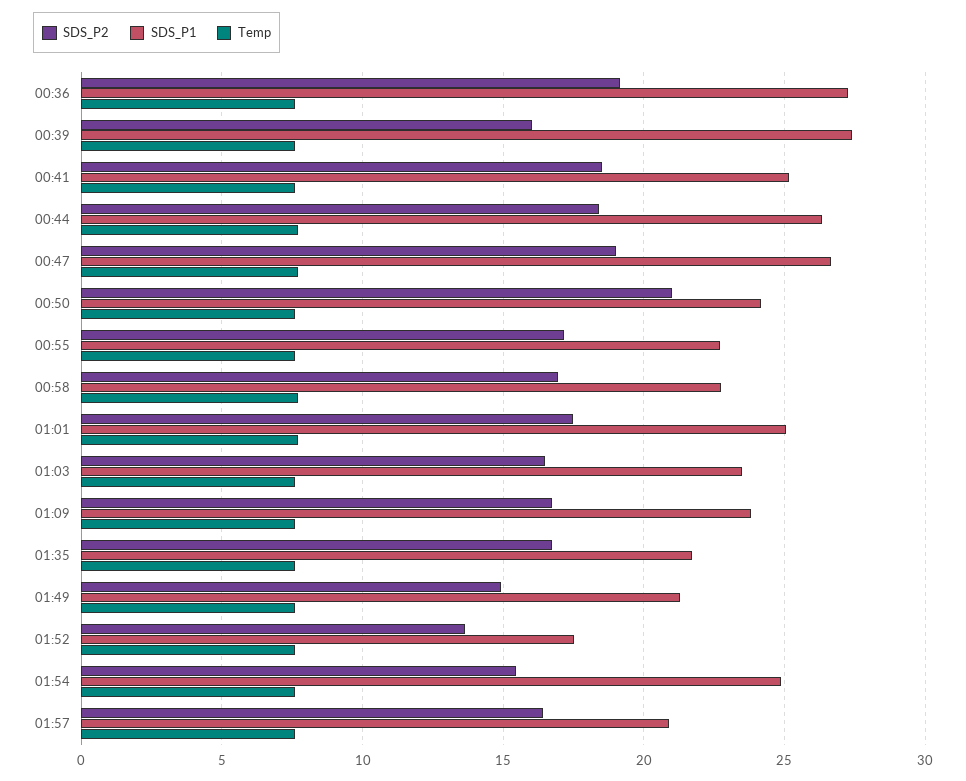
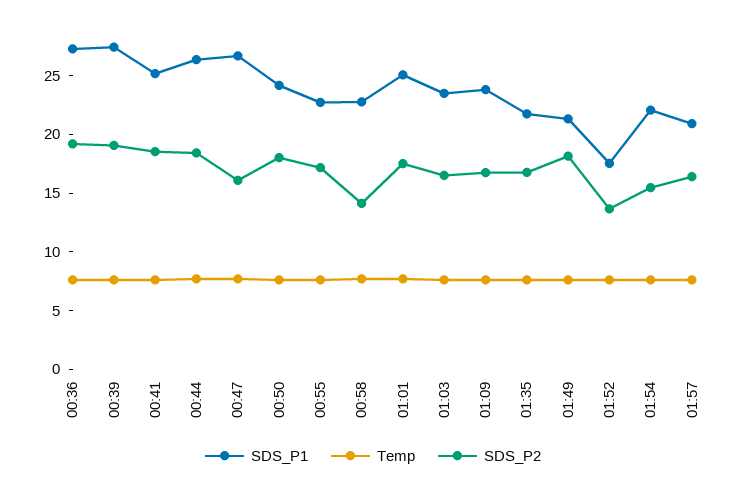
SDS_P2, 00:39: 16 -> 19
SDS_P2, 00:47: 19 -> 16
SDS_P2, 00:50: 21 -> 18
SDS_P2, 00:58: 17 -> 14
SDS_P2, 01:49: 15 -> 18
SDS_P1, 01:54: 25 -> 22

